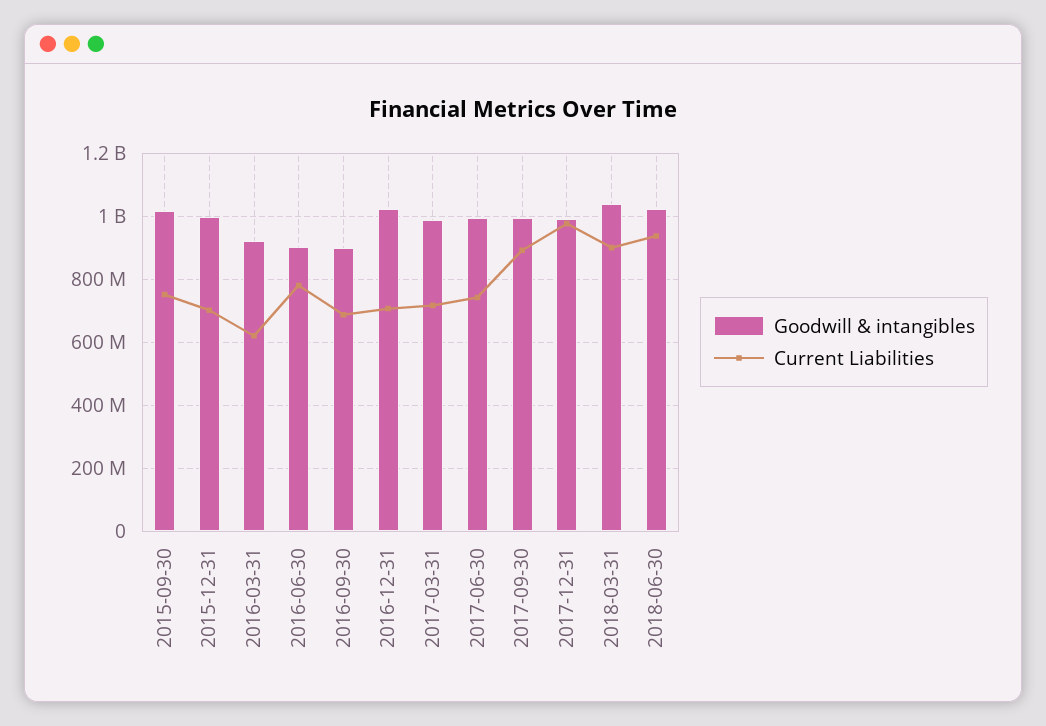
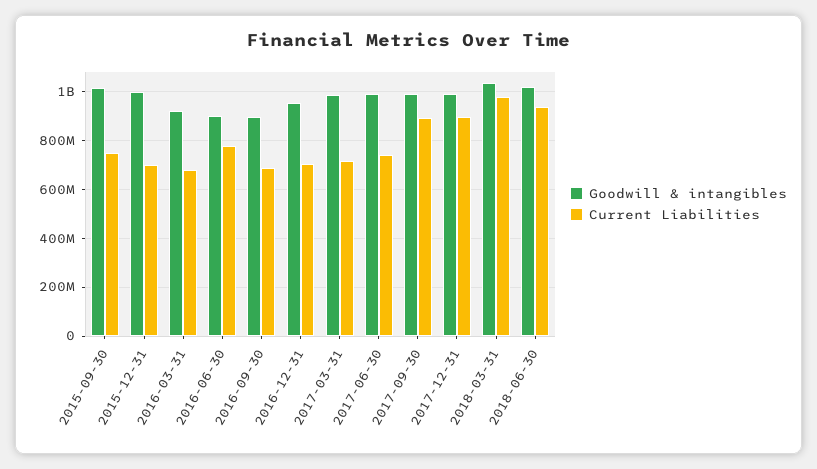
Current Liabilities, 2016-03-31: 620000000 -> 675000000
Goodwill & intangibles, 2016-12-31: 1020000000 -> 950000000
Current Liabilities, 2017-12-31: 980000000 -> 900000000
Current Liabilities, 2018-03-31: 900000000 -> 975000000

